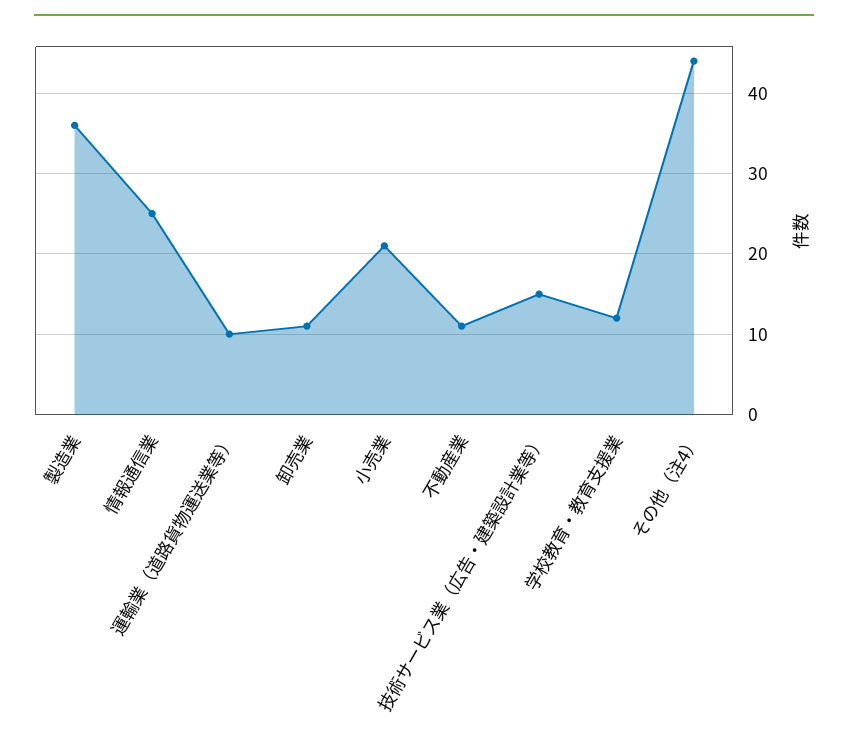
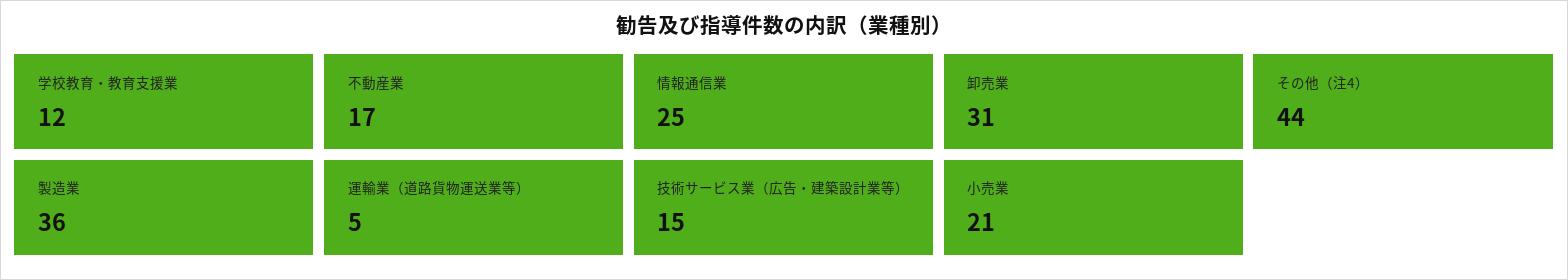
運輸業（道路貨物運送業等）: 10 -> 5
卸売業: 11 -> 31
不動産業: 11 -> 17

